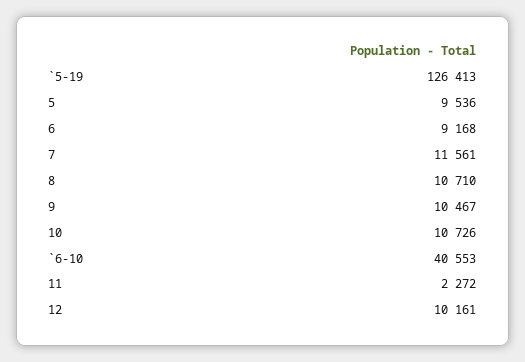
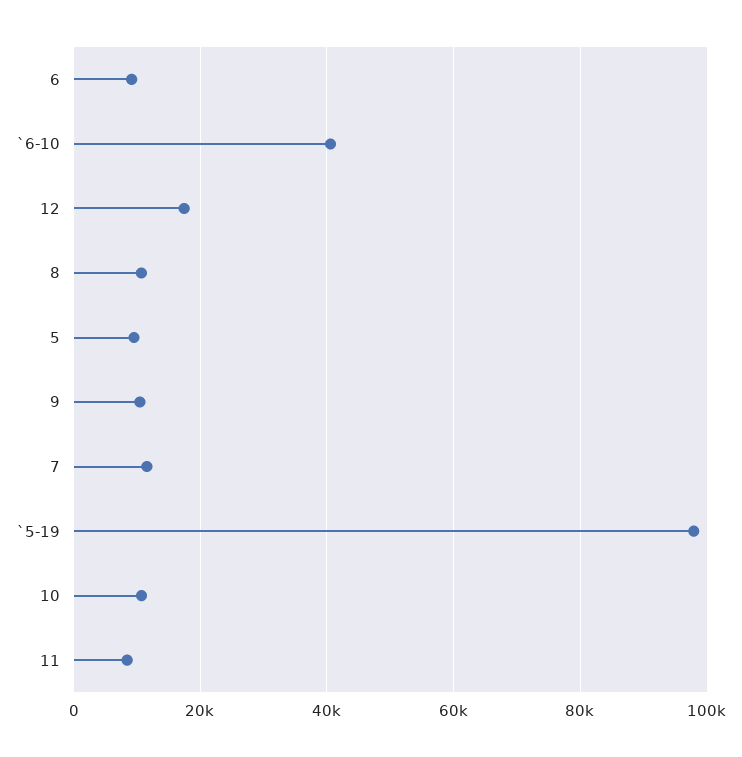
`5-19: 126413 -> 98000
11: 2272 -> 8000
12: 10161 -> 18000

